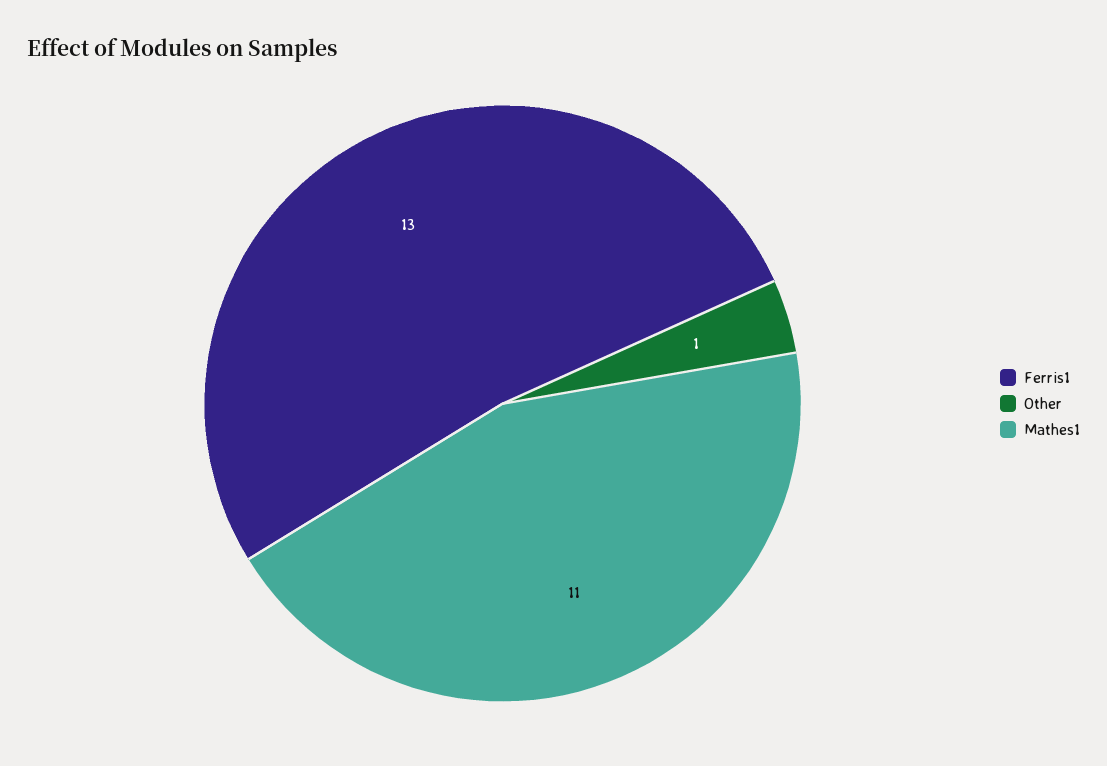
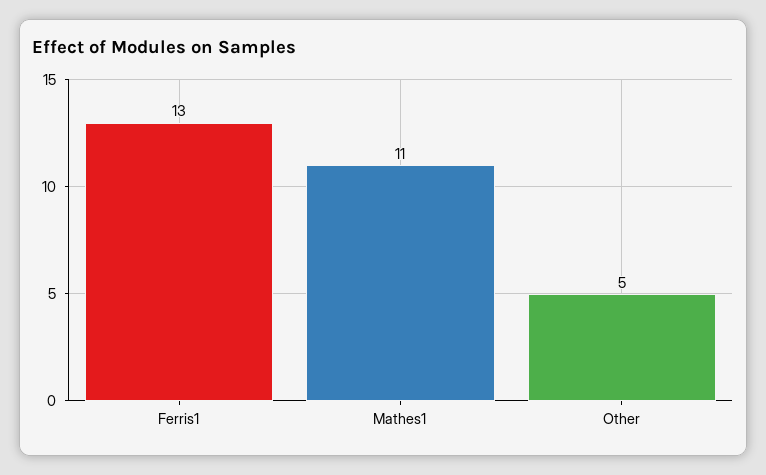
Other: 1 -> 5

